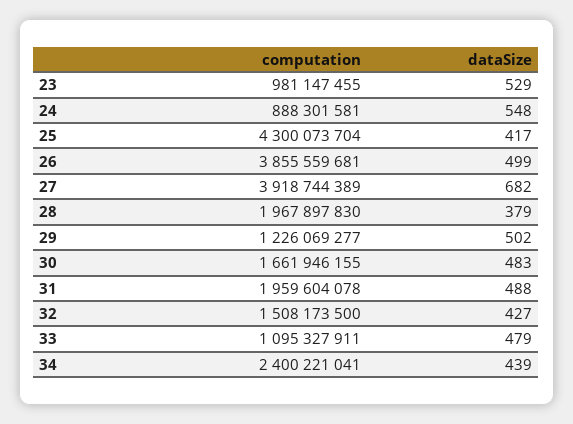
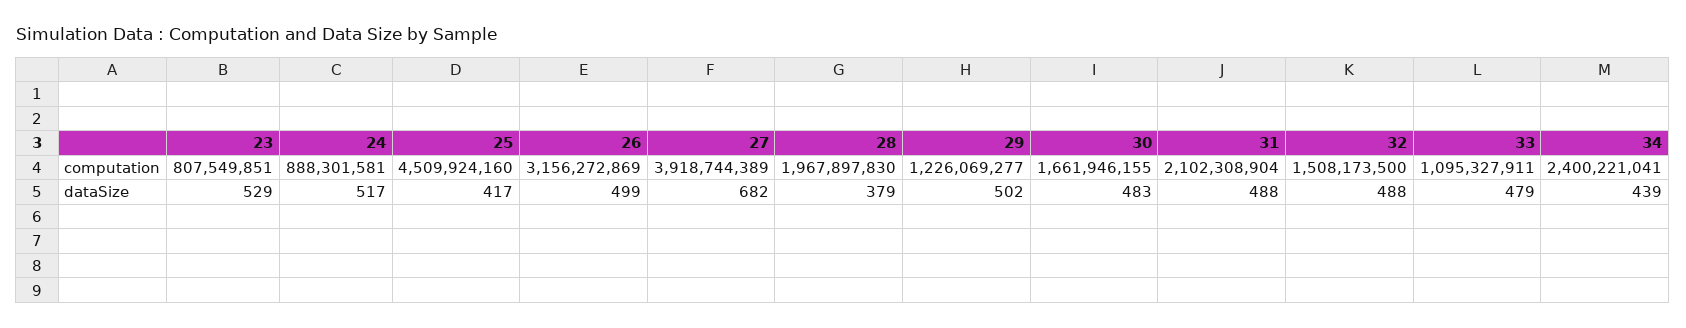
computation, 23: 981147455 -> 807549851
dataSize, 24: 548 -> 517
computation, 25: 4300073704 -> 4509924160
computation, 26: 3855559681 -> 3156272869
computation, 31: 1959604078 -> 2102308904
dataSize, 32: 427 -> 488

